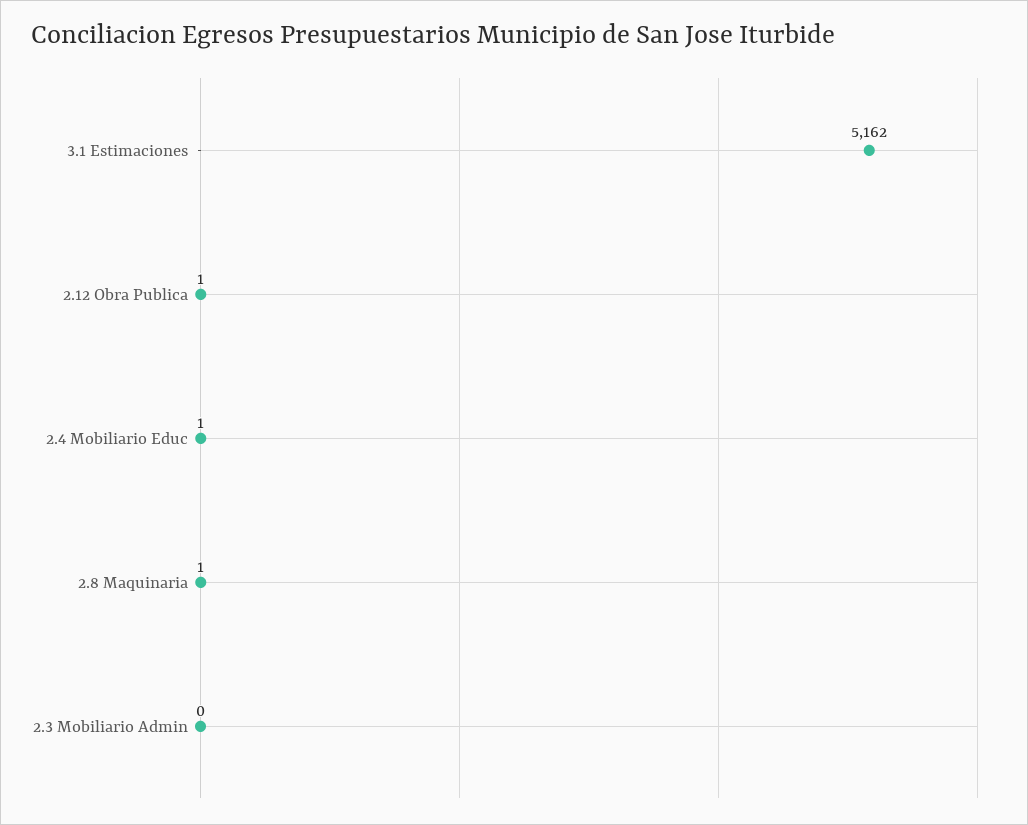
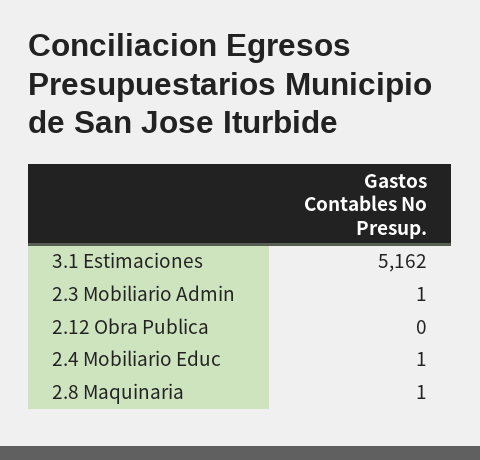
2.12 Obra Publica: 1 -> 0
2.3 Mobiliario Admin: 0 -> 1

